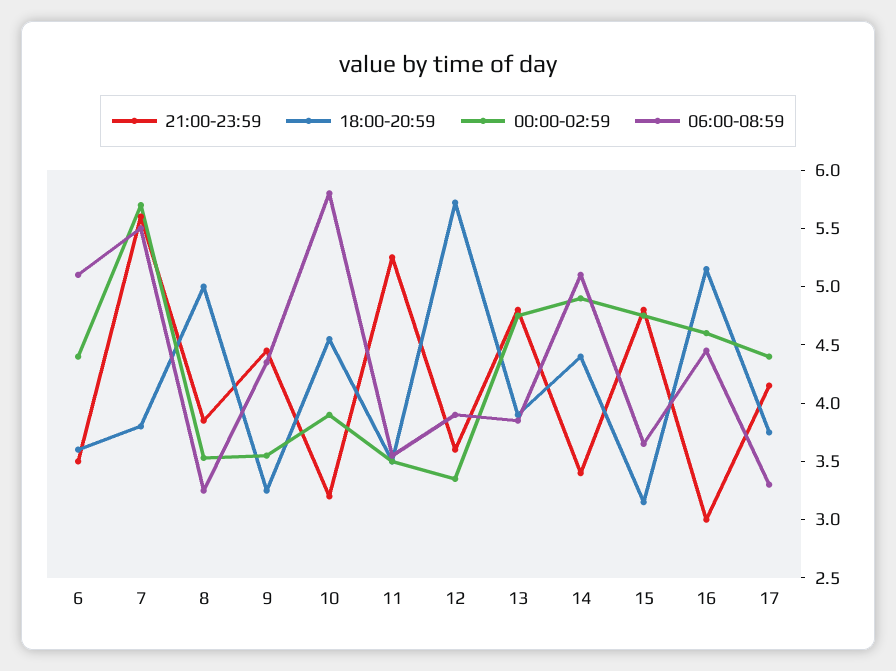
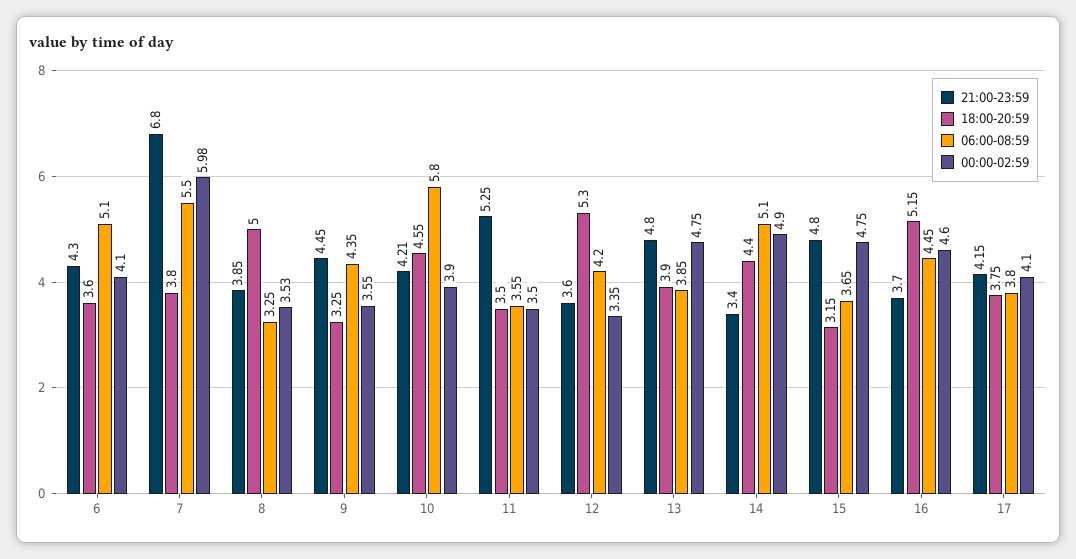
21:00-23:59, 6: 3.5 -> 4.3
00:00-02:59, 6: 4.4 -> 4.1
21:00-23:59, 7: 5.6 -> 6.8
00:00-02:59, 7: 5.7 -> 5.98
21:00-23:59, 10: 3.2 -> 4.21
18:00-20:59, 12: 5.7 -> 5.3
06:00-08:59, 12: 3.9 -> 4.2
21:00-23:59, 16: 3 -> 3.7
00:00-02:59, 17: 4.4 -> 4.1
06:00-08:59, 17: 3.3 -> 3.8

